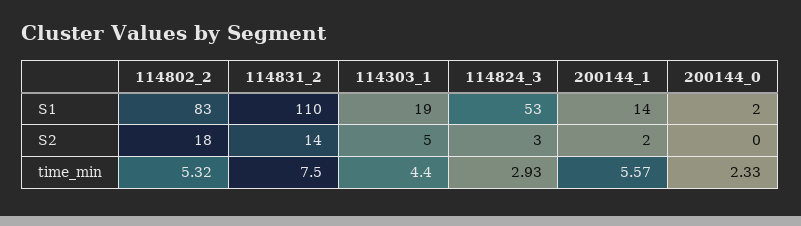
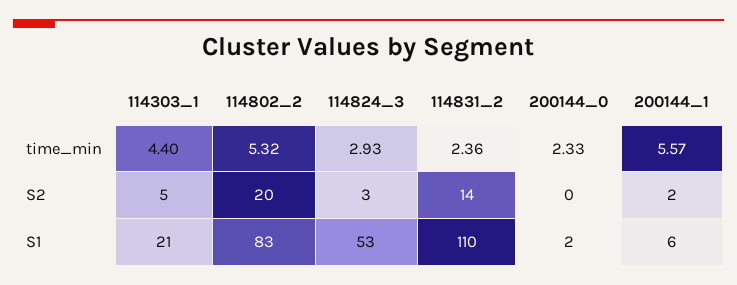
114303_1, S1: 19 -> 21
200144_1, S1: 14 -> 6
114802_2, S2: 18 -> 20
114831_2, time_min: 7.5 -> 2.36

